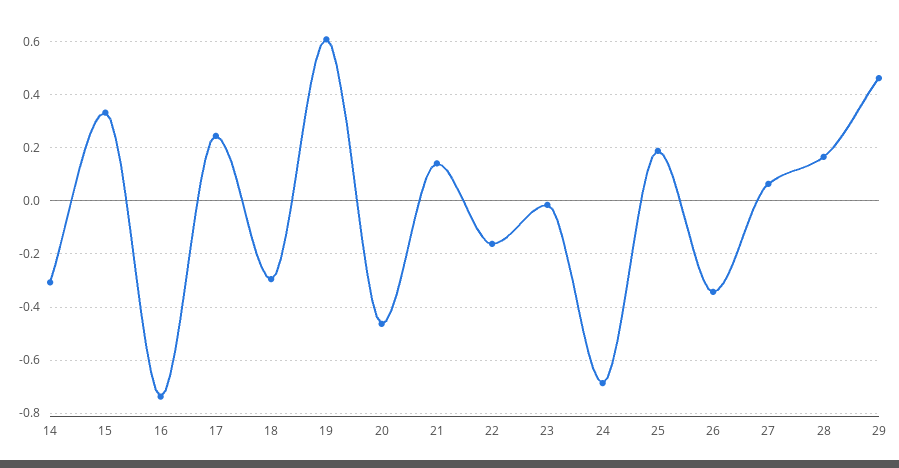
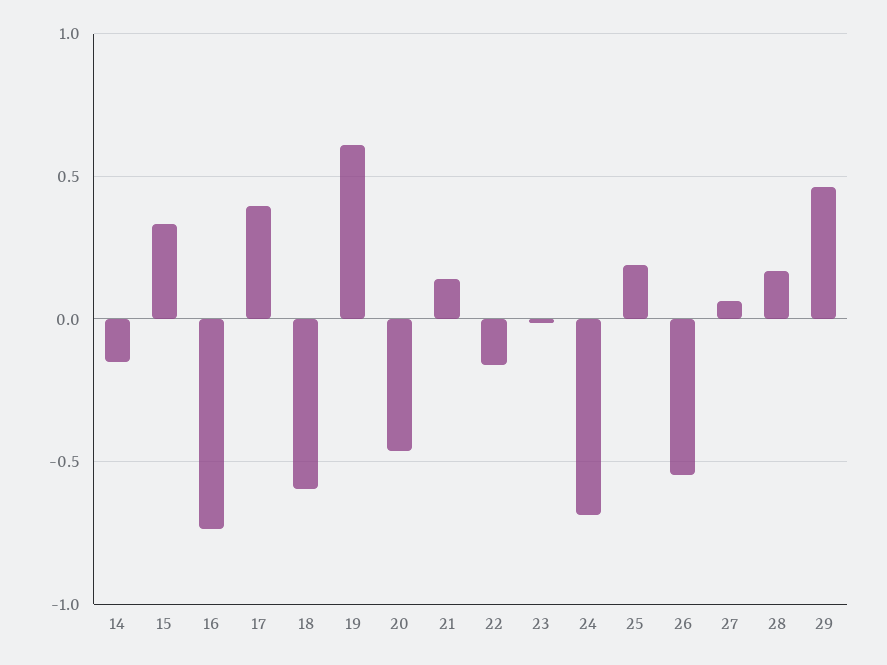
14: -0.3 -> -0.15
17: 0.25 -> 0.4
18: -0.3 -> -0.6
26: -0.35 -> -0.55

